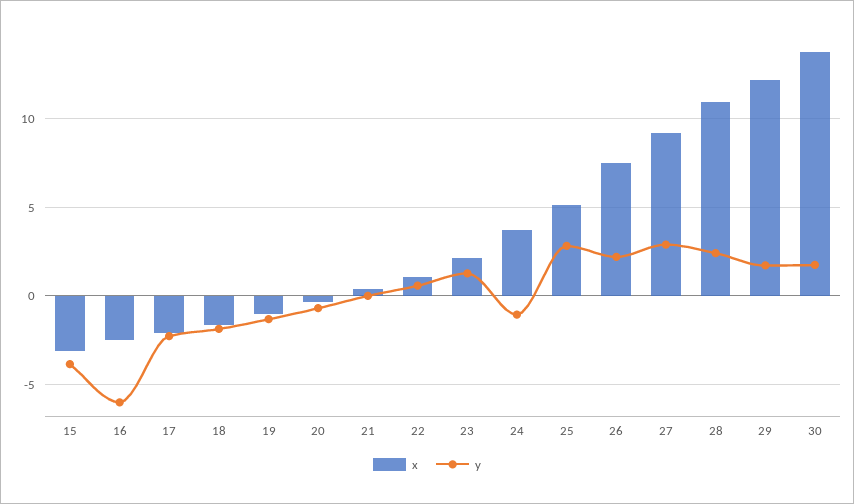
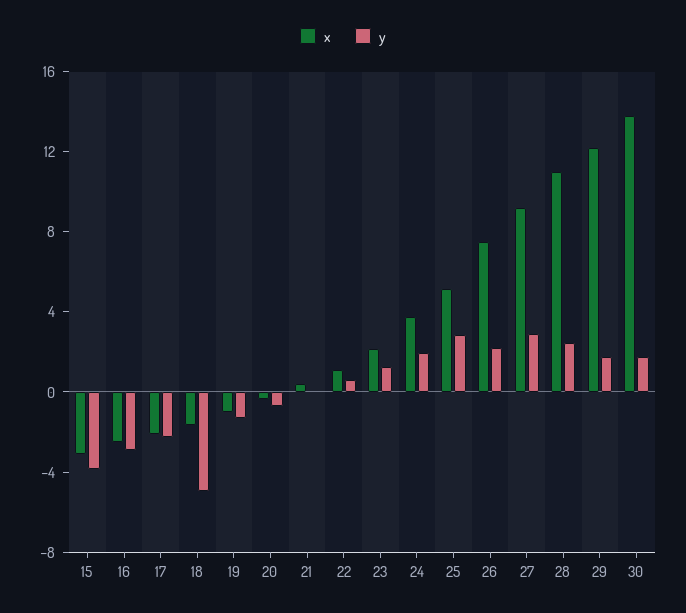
y, 16: -6 -> -3
y, 18: -2 -> -5
y, 24: -1 -> 2

